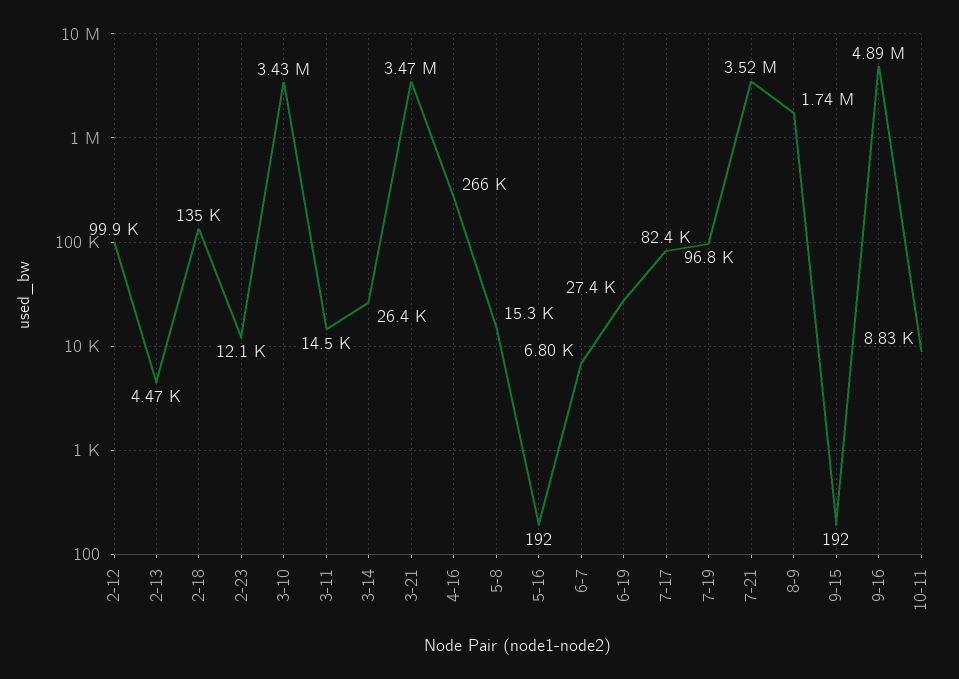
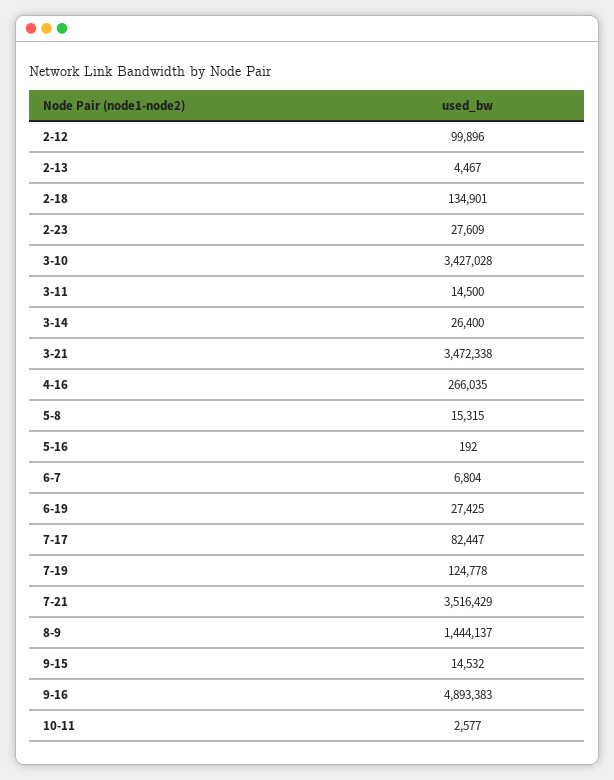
2-23: 12100 -> 27609
7-19: 96800 -> 124778
8-9: 1740000 -> 1444137
9-15: 192 -> 14532
10-11: 8830 -> 2577

